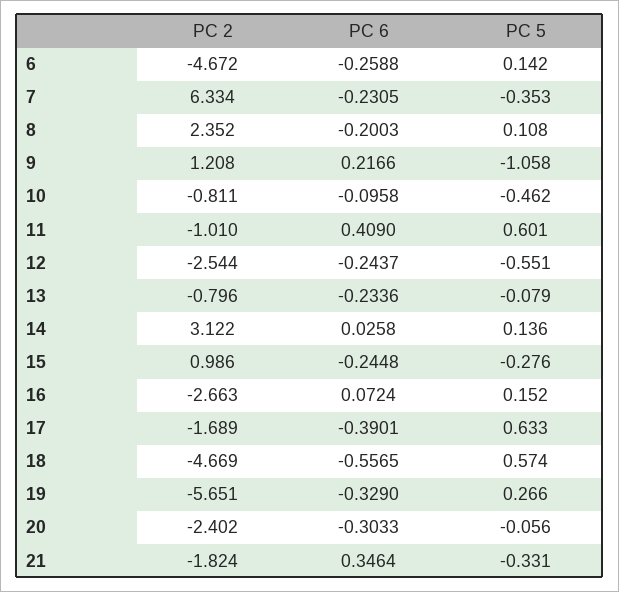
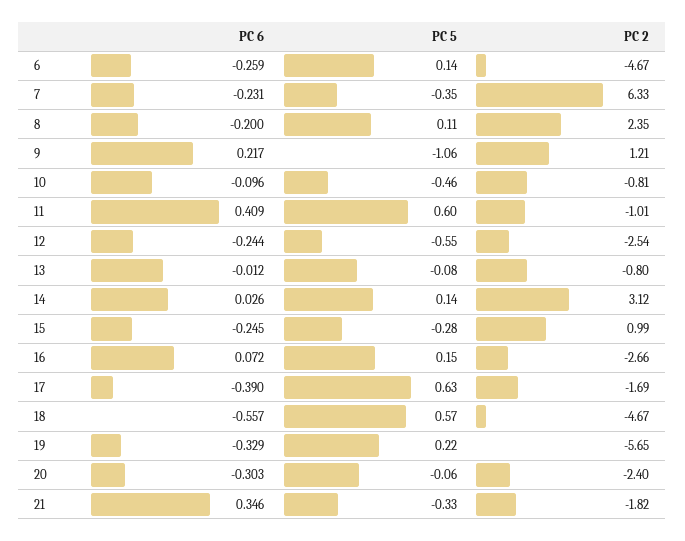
PC 6, 13: -0.2336 -> -0.012
PC 5, 19: 0.266 -> 0.22

